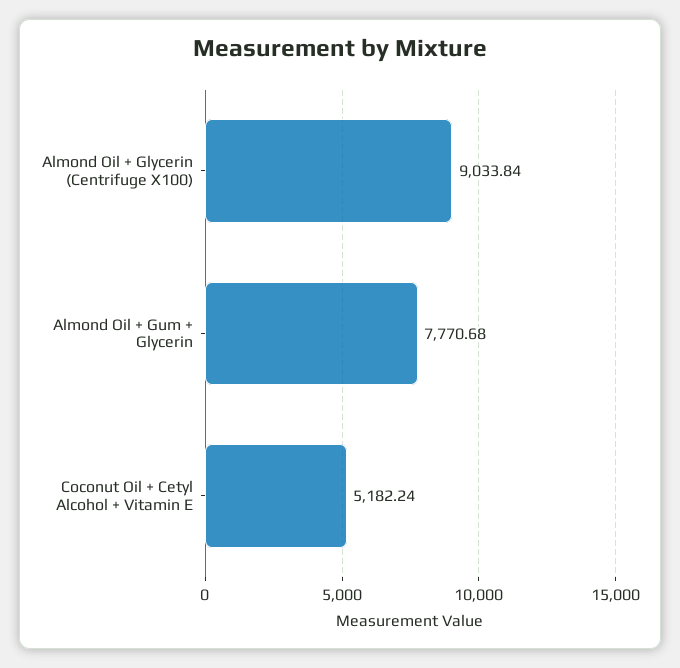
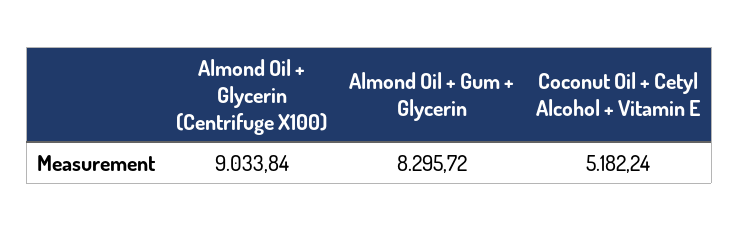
Almond Oil + Gum + Glycerin: 7770.68 -> 8295.72

